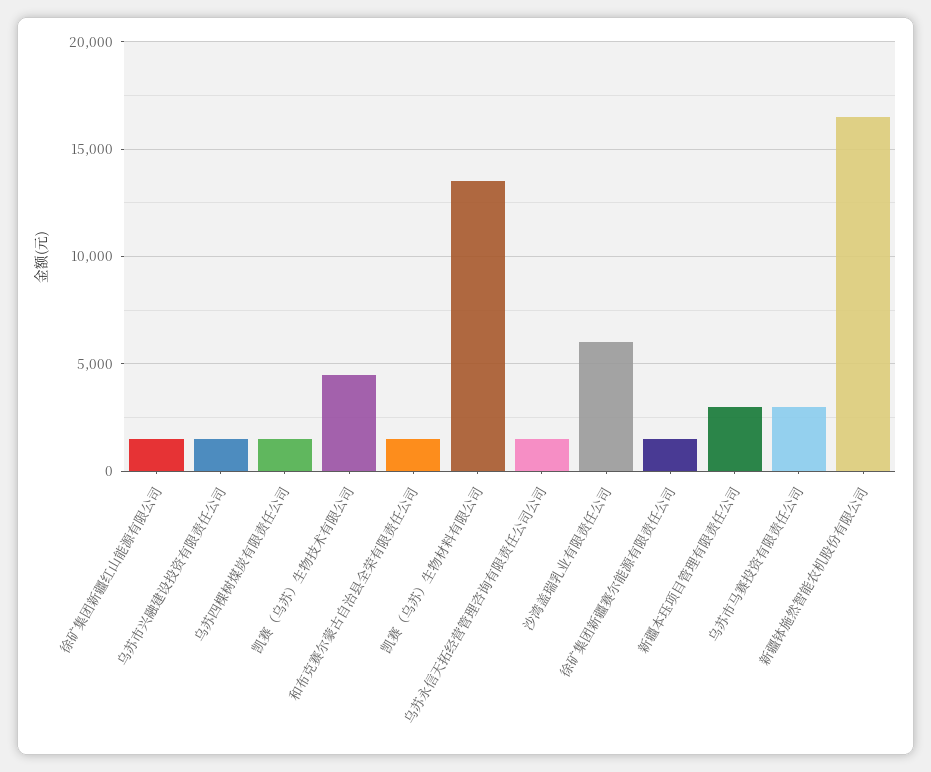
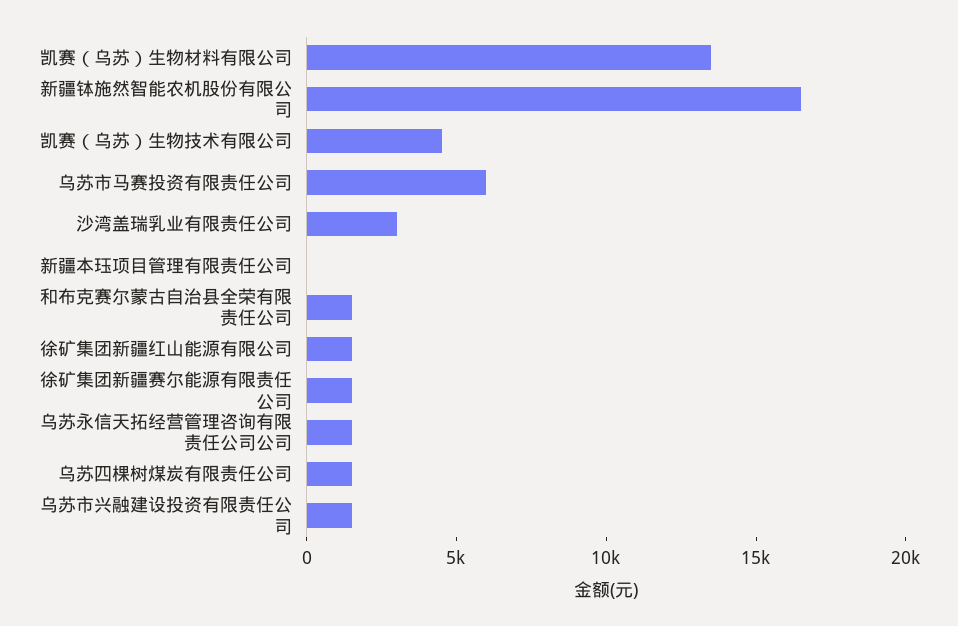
沙湾盖瑞乳业有限责任公司: 6000 -> 3000
新疆本珏项目管理有限责任公司: 3000 -> 0
乌苏市马赛投资有限责任公司: 3000 -> 6000

